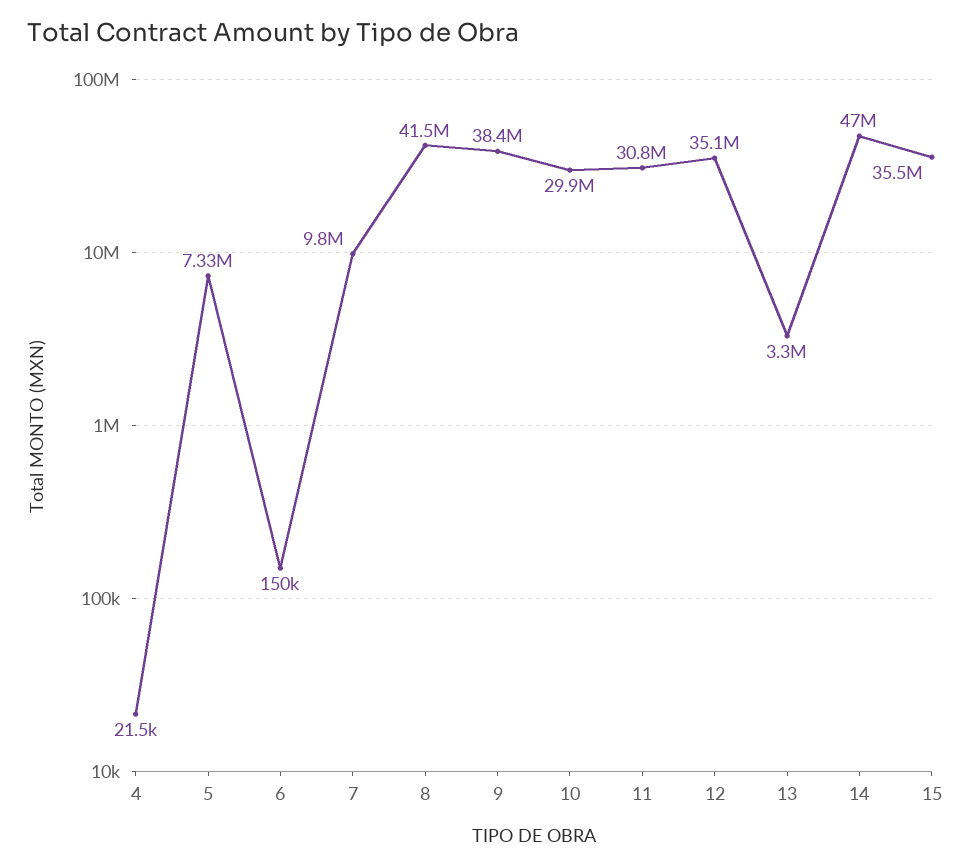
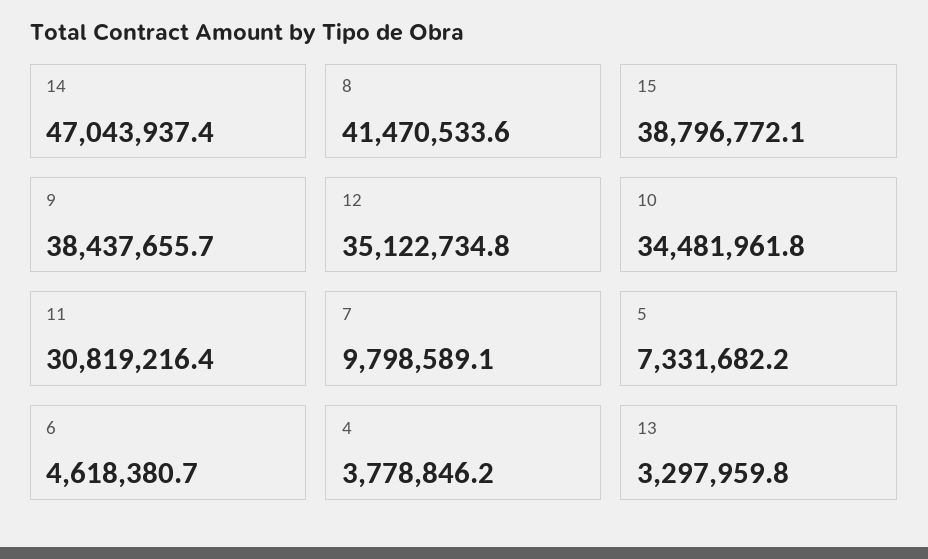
4: 21500 -> 3778846.2
6: 150000 -> 4618380.7
10: 29900000 -> 34481961.8
15: 35500000 -> 38796772.1

